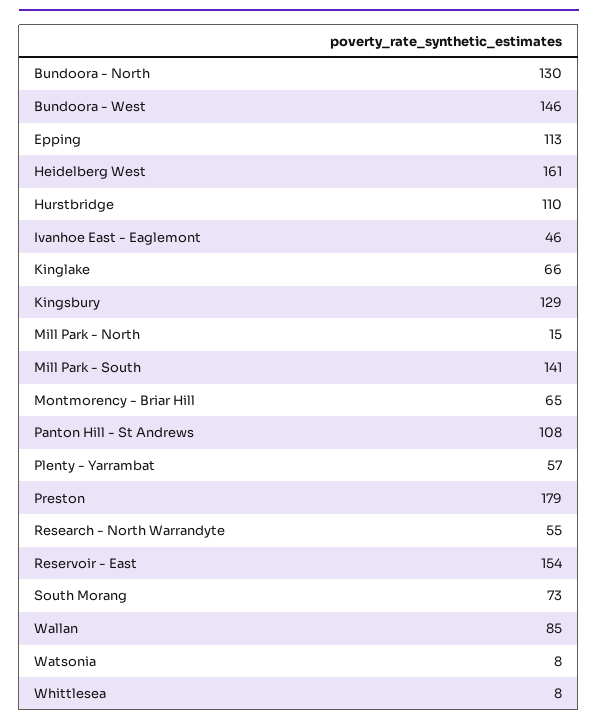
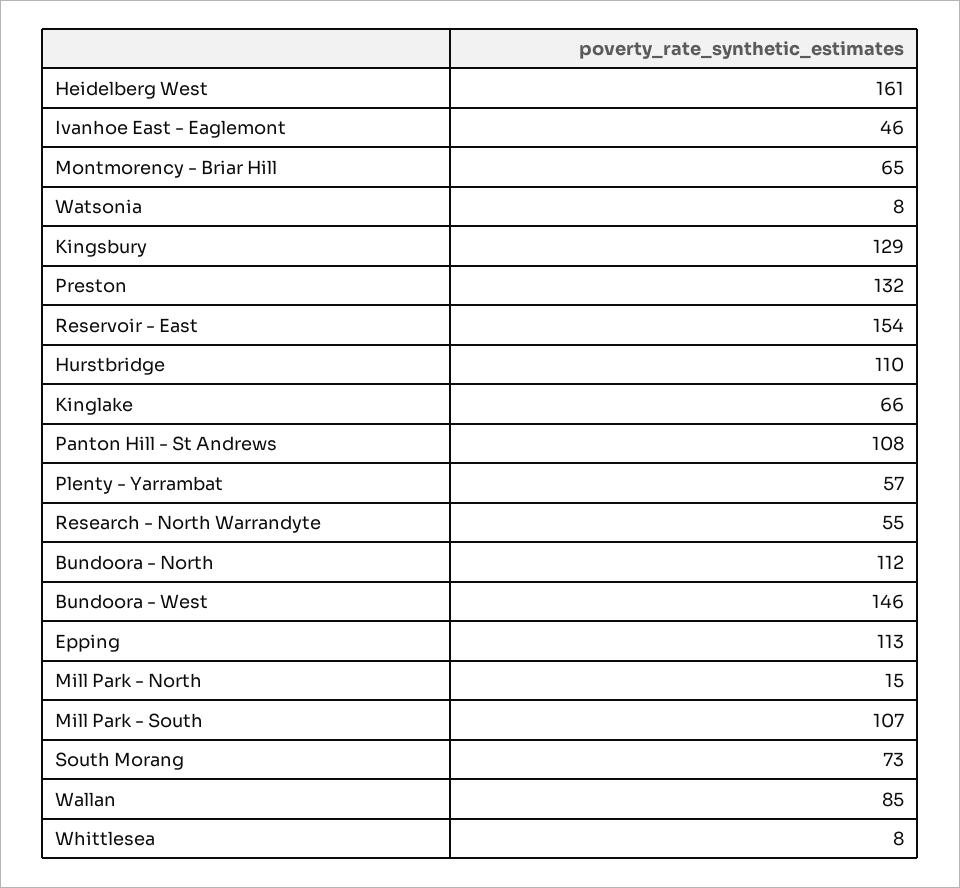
Bundoora - North: 130 -> 112
Mill Park - South: 141 -> 107
Preston: 179 -> 132

